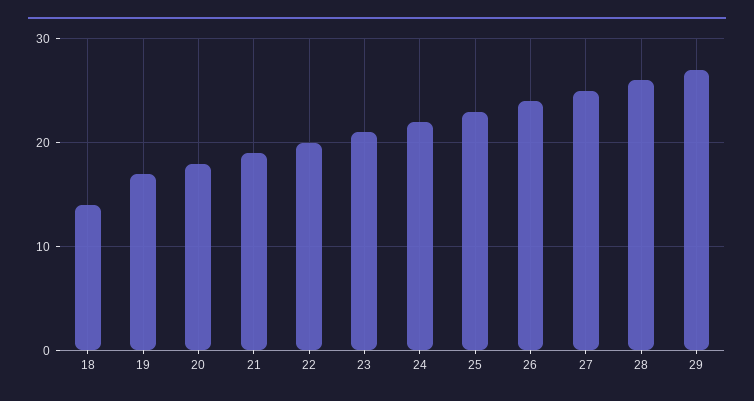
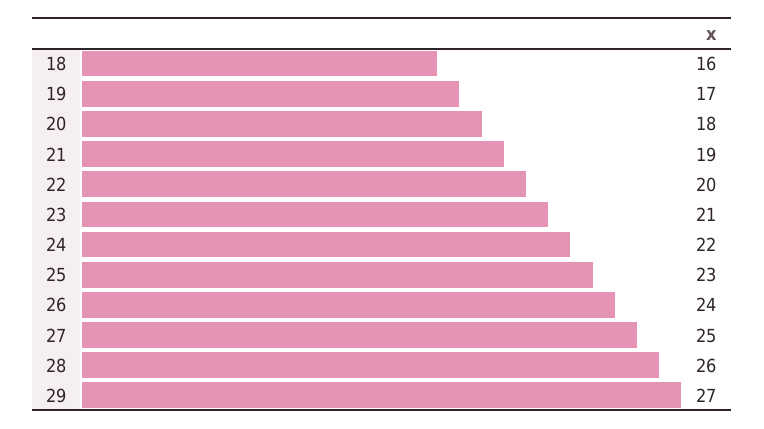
18: 14 -> 16

